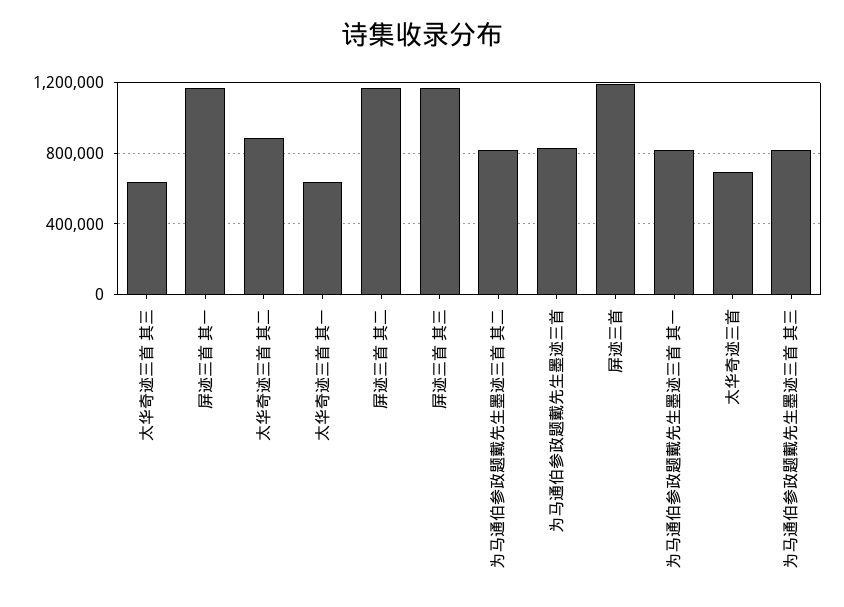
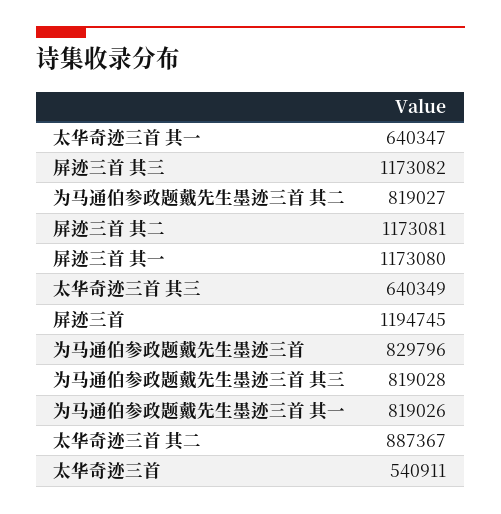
太华奇迹三首: 700000 -> 540911

